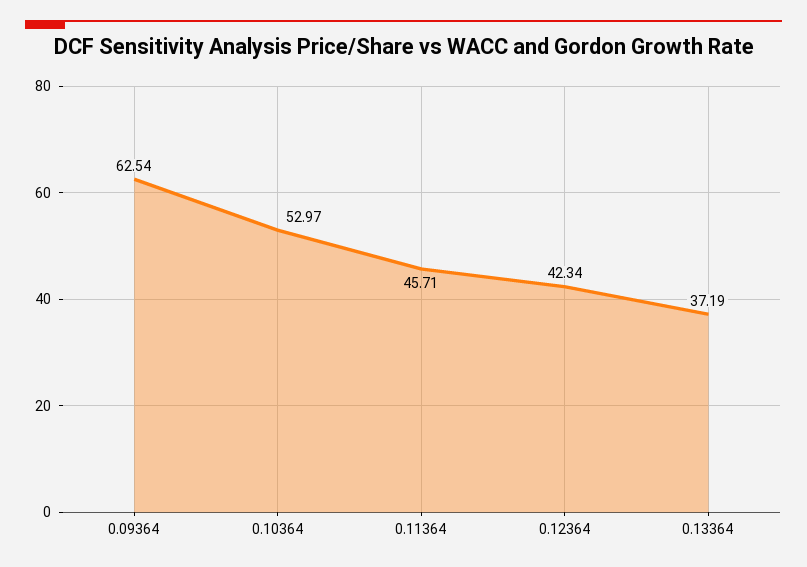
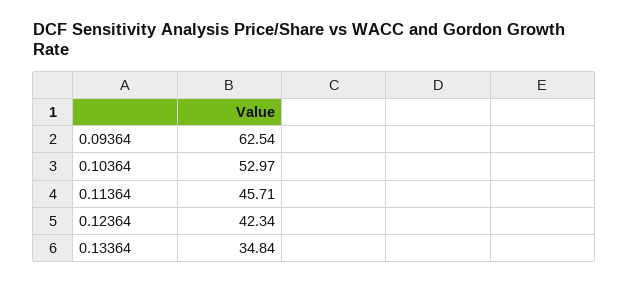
0.13364: 37.19 -> 34.84

